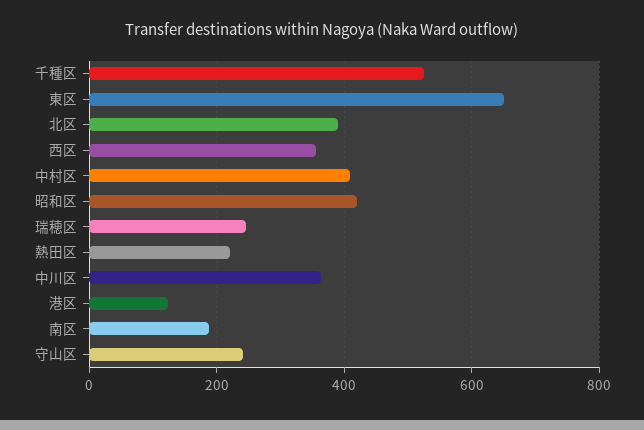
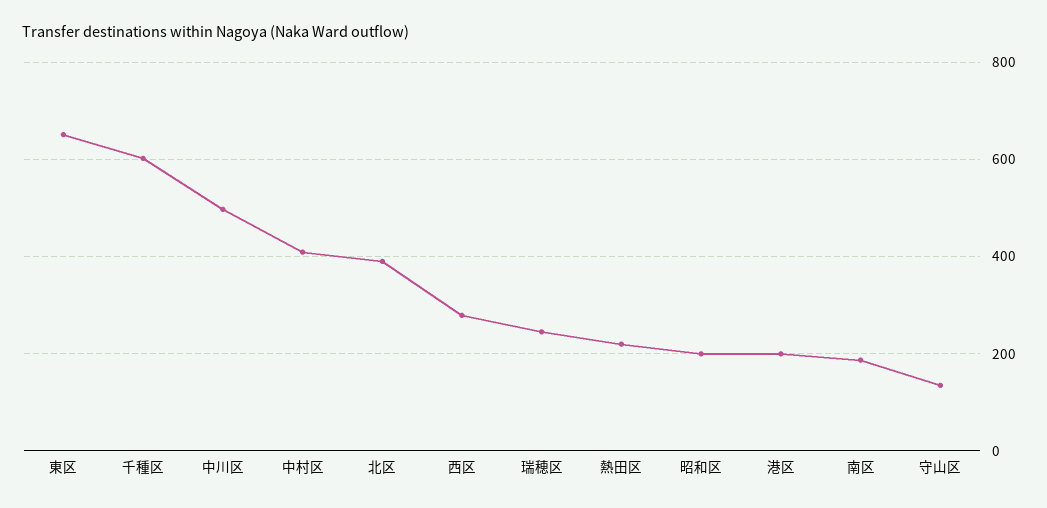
千種区: 520 -> 600
西区: 360 -> 280
昭和区: 420 -> 200
中川区: 360 -> 500
港区: 120 -> 200
守山区: 240 -> 140

